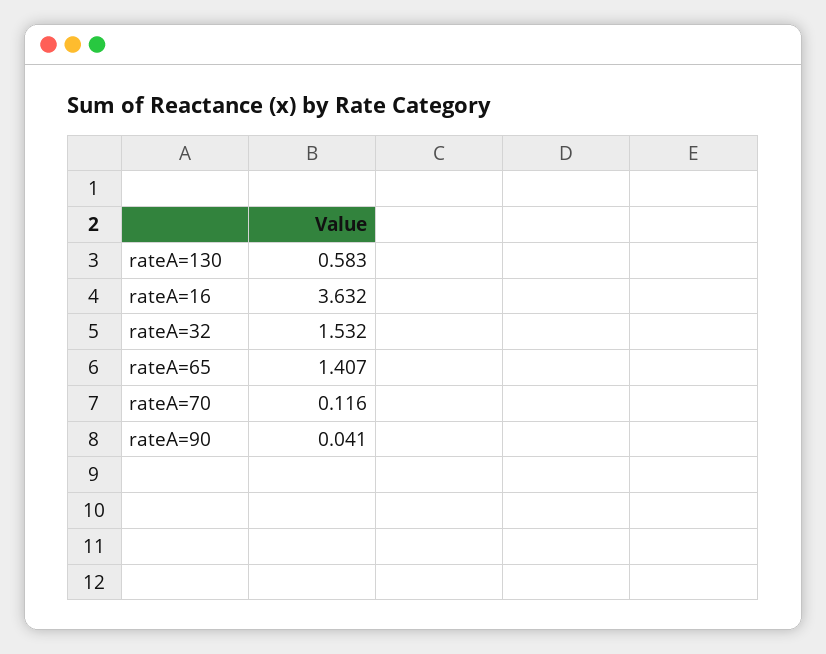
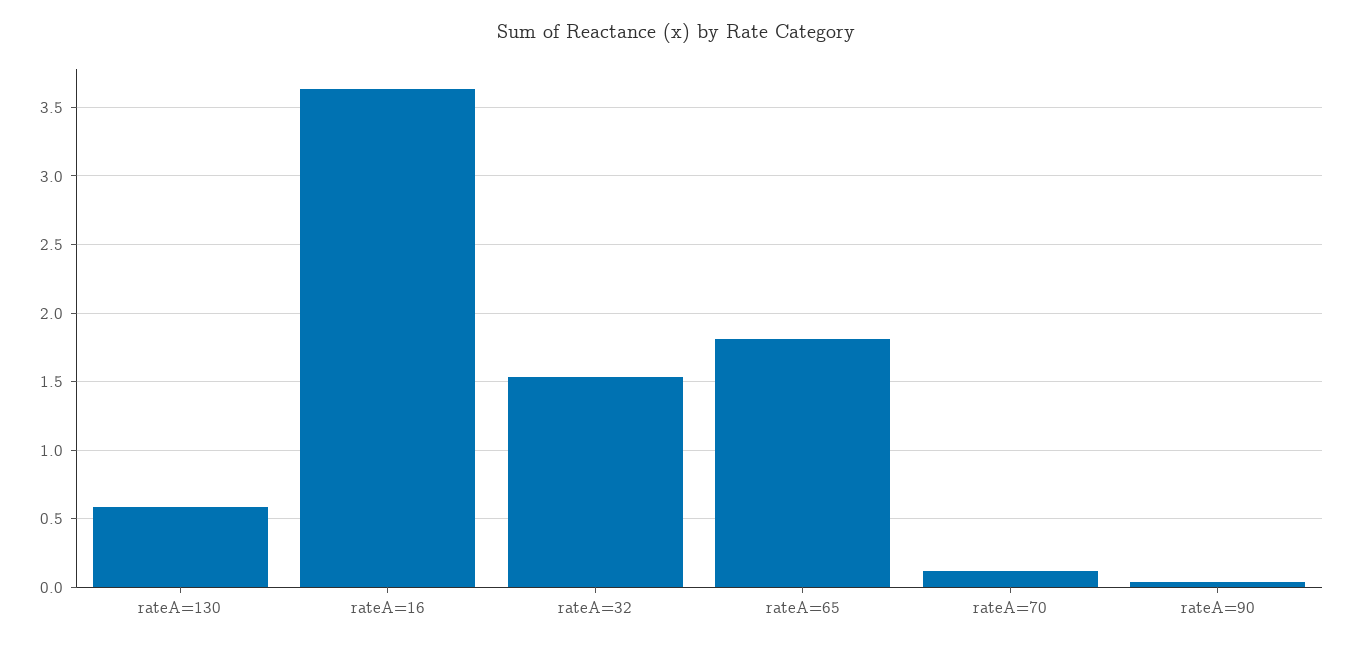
rateA=65: 1.407 -> 1.8

